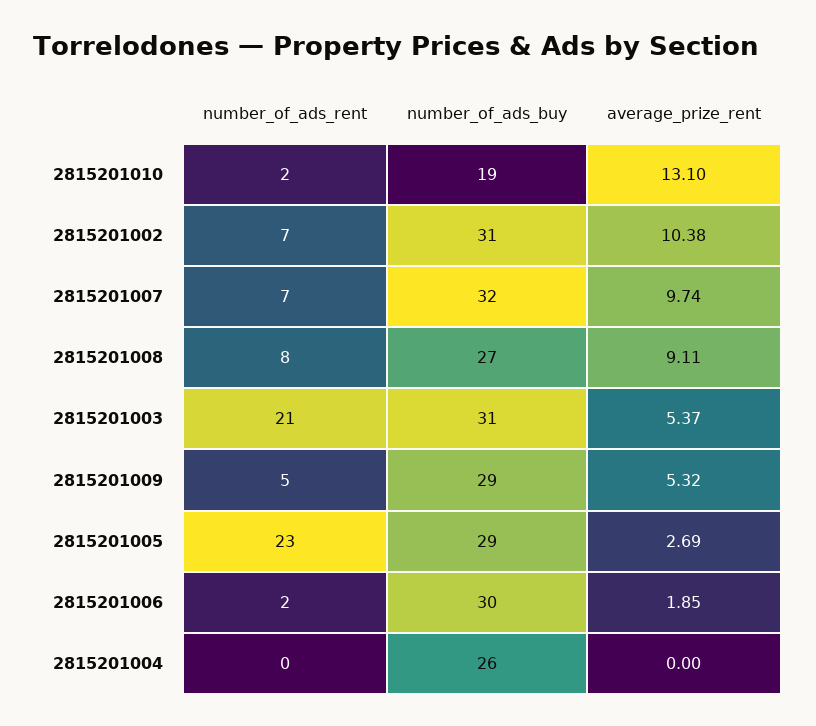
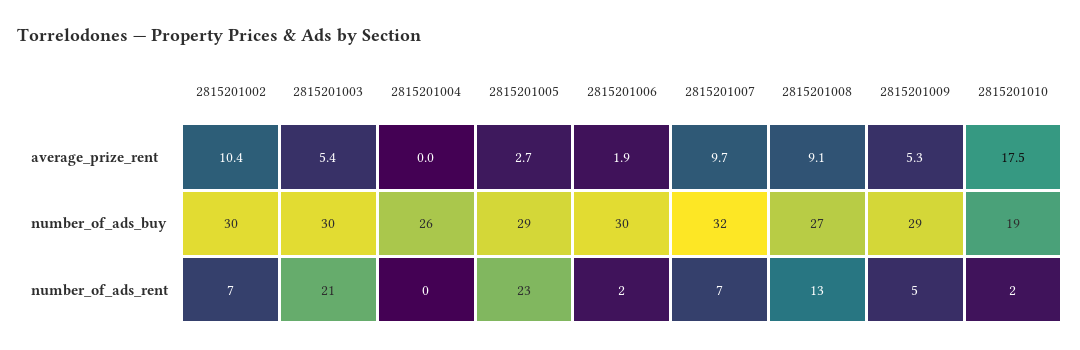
average_prize_rent, 2815201010: 13.1 -> 17.5
number_of_ads_buy, 2815201002: 31 -> 30
number_of_ads_rent, 2815201008: 8 -> 13
number_of_ads_buy, 2815201003: 31 -> 30

